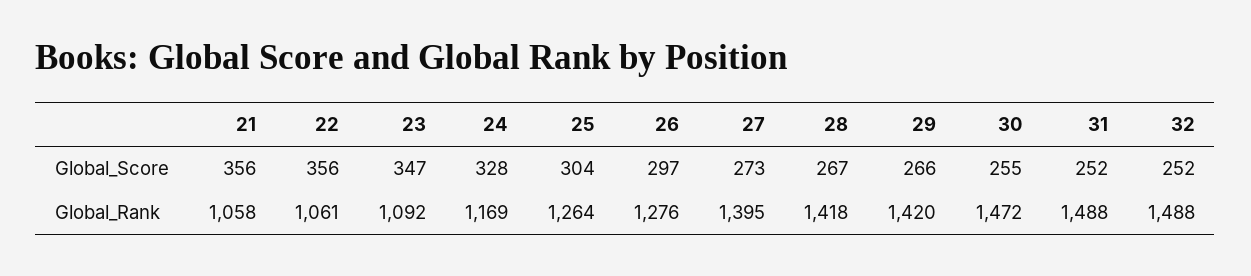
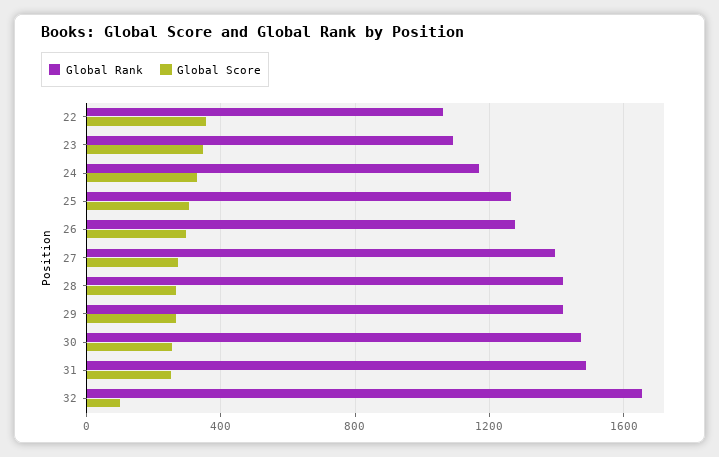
Global_Score, 21: 356 -> none
Global_Score, 32: 252 -> 100
Global_Rank, 21: 1058 -> none
Global_Rank, 32: 1488 -> 1650

